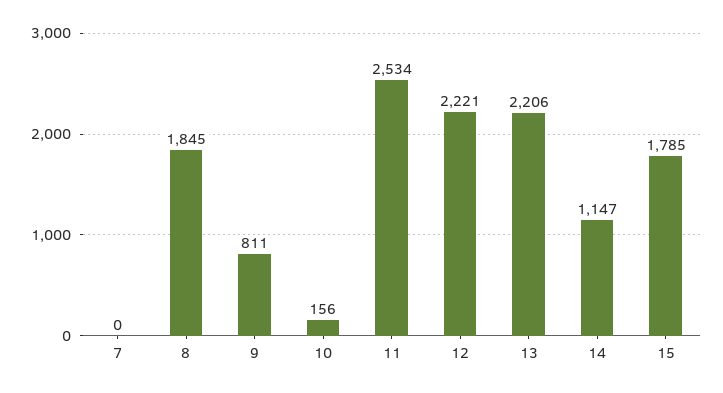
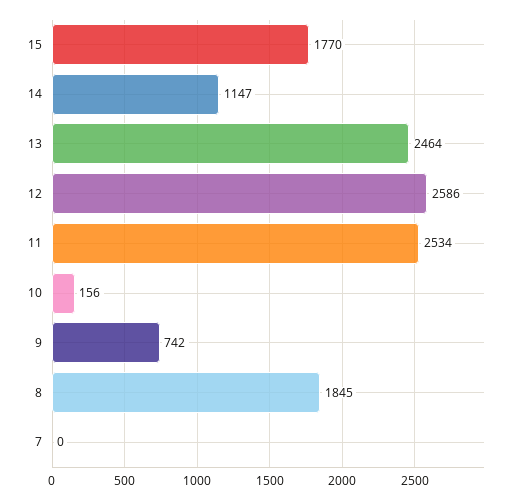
9: 811 -> 742
12: 2221 -> 2586
13: 2206 -> 2464
15: 1785 -> 1770

